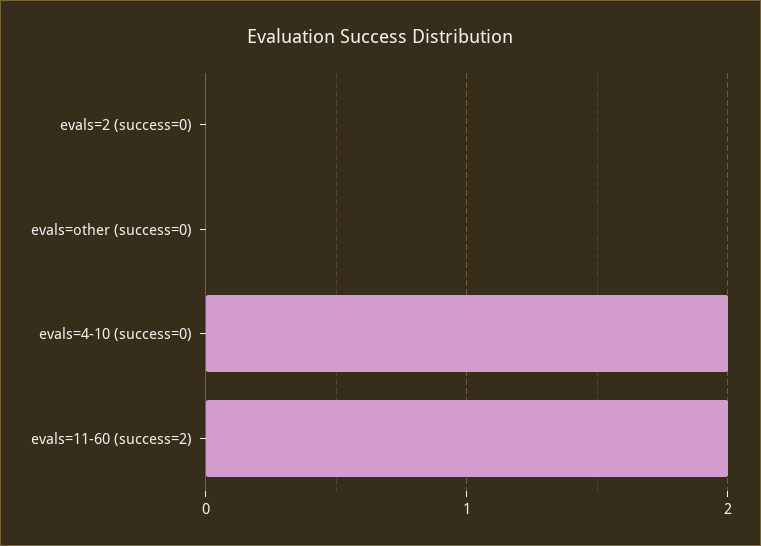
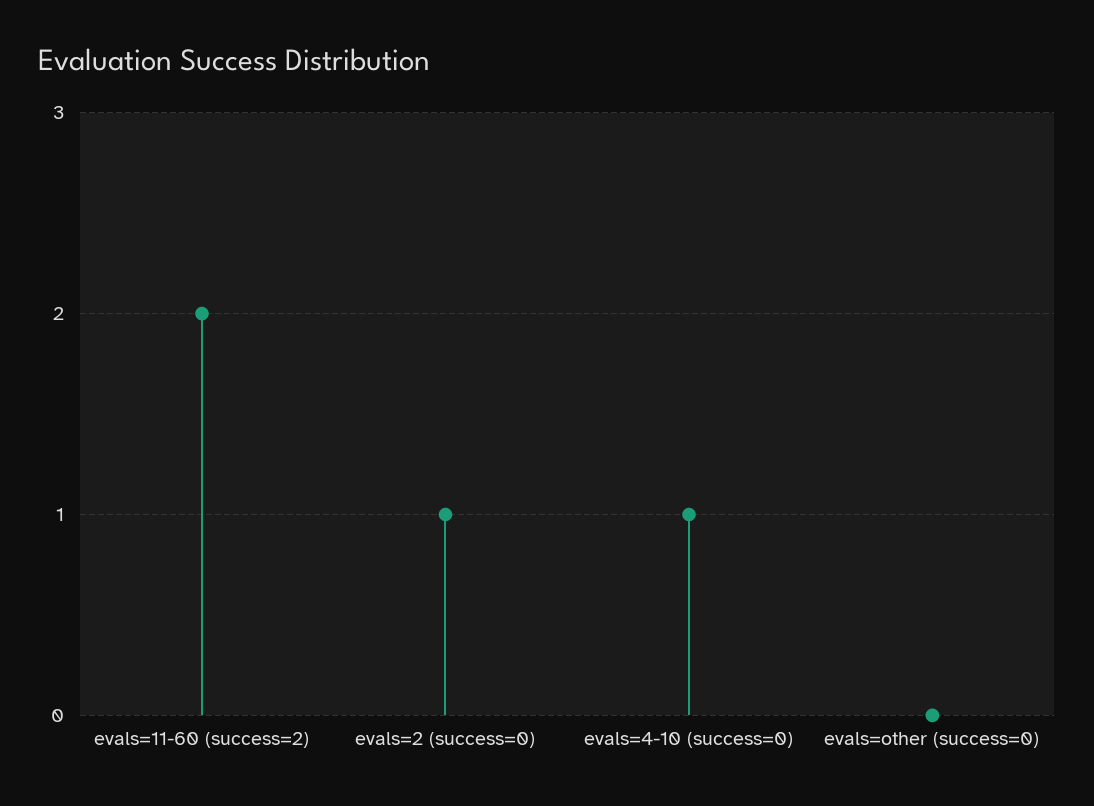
evals=2 (success=0): 0 -> 1
evals=4-10 (success=0): 2 -> 1

